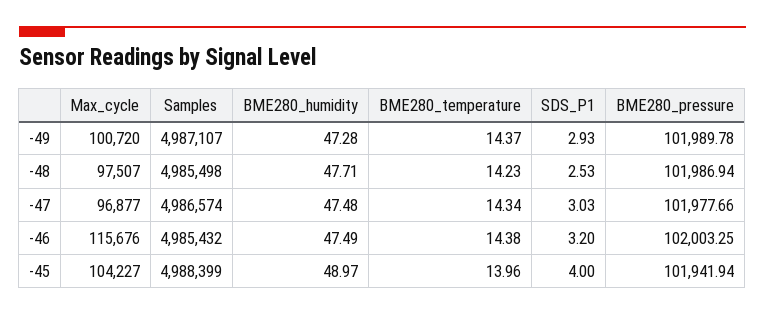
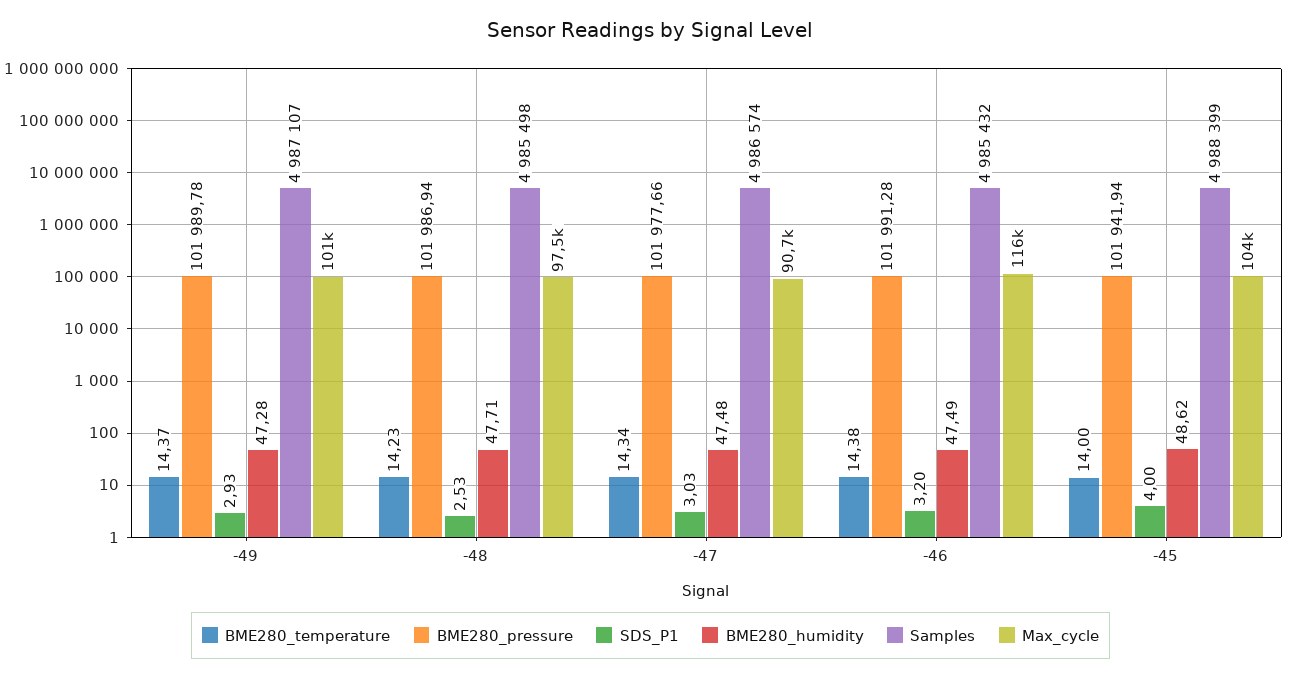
Max_cycle, -47: 96877 -> 90700
BME280_pressure, -46: 102003.25 -> 101991.28
BME280_humidity, -45: 48.97 -> 48.62
BME280_temperature, -45: 13.96 -> 14

